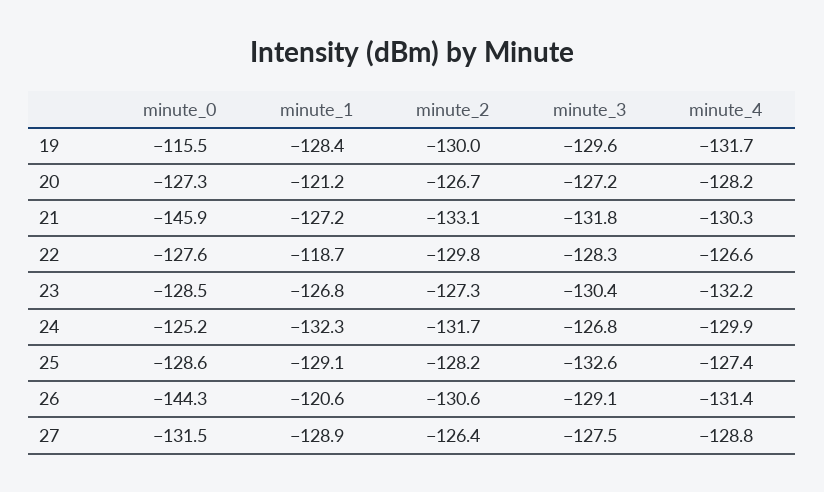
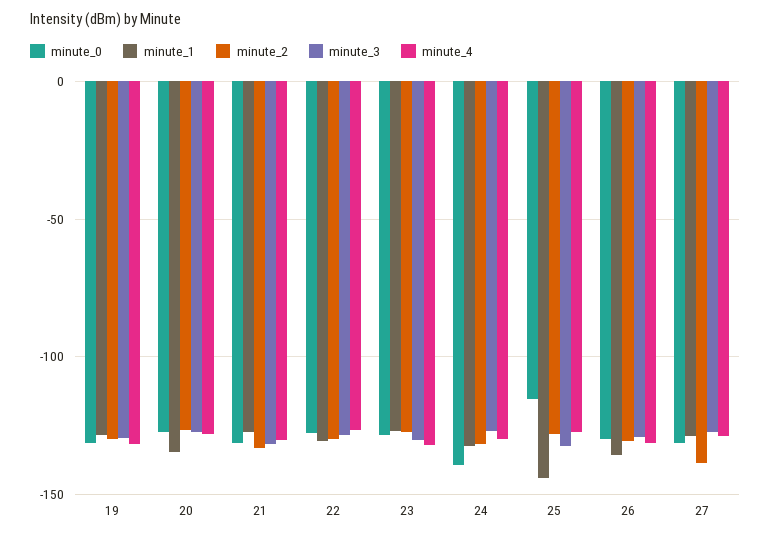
minute_0, 19: -115.5 -> -130
minute_1, 20: -121.2 -> -135
minute_0, 21: -145.9 -> -130
minute_1, 22: -118.7 -> -130
minute_0, 24: -125.2 -> -140
minute_0, 25: -128.6 -> -115
minute_1, 25: -129.1 -> -145
minute_0, 26: -144.3 -> -130
minute_1, 26: -120.6 -> -135
minute_2, 27: -126.4 -> -140

